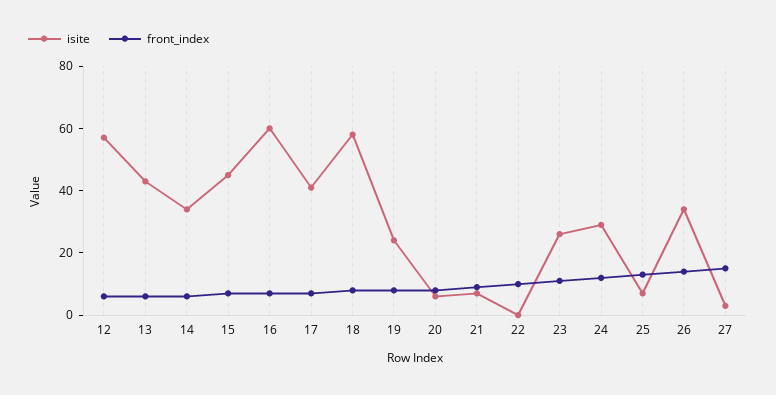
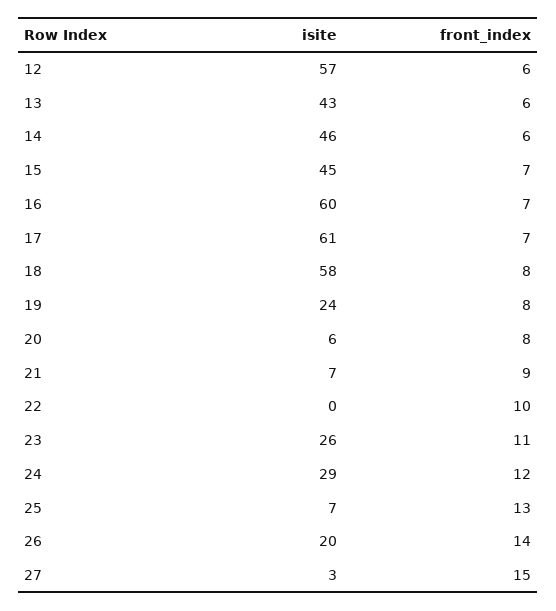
isite, 14: 35 -> 46
isite, 17: 40 -> 61
isite, 26: 35 -> 20

